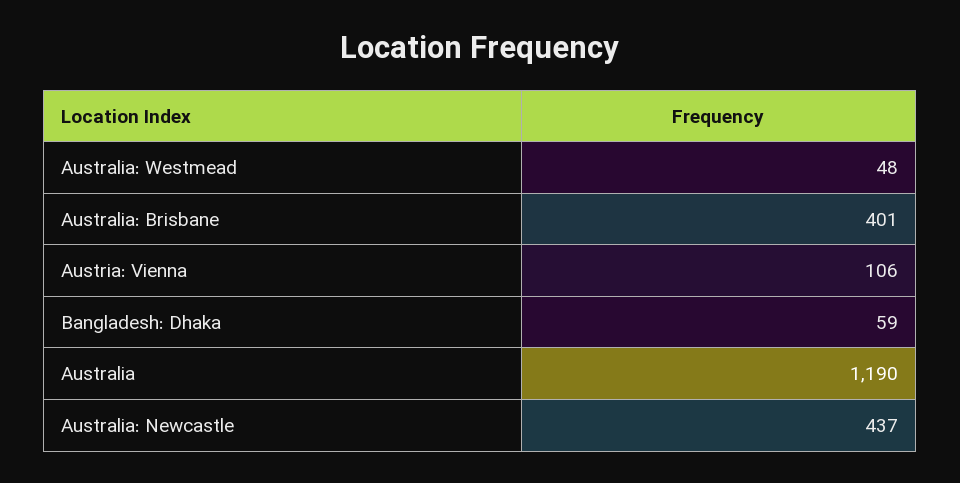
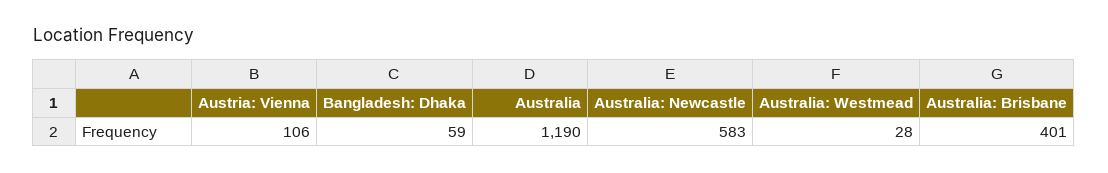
Australia: Westmead: 48 -> 28
Australia: Newcastle: 437 -> 583

